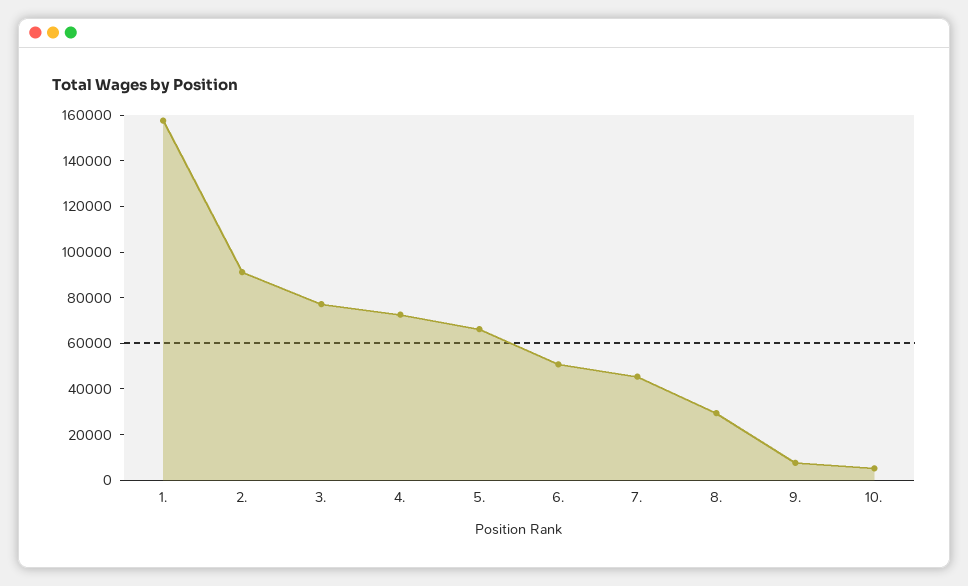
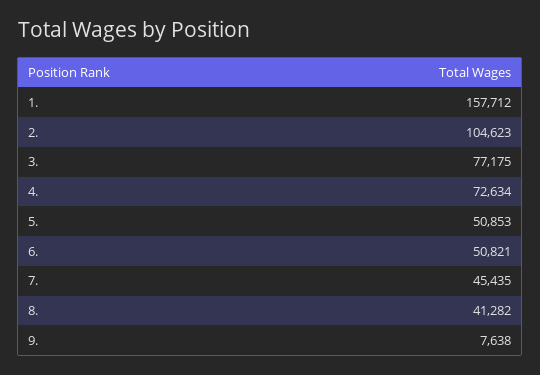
2.: 90000 -> 104623
5.: 65000 -> 50853
8.: 30000 -> 41282
10.: 5000 -> none

